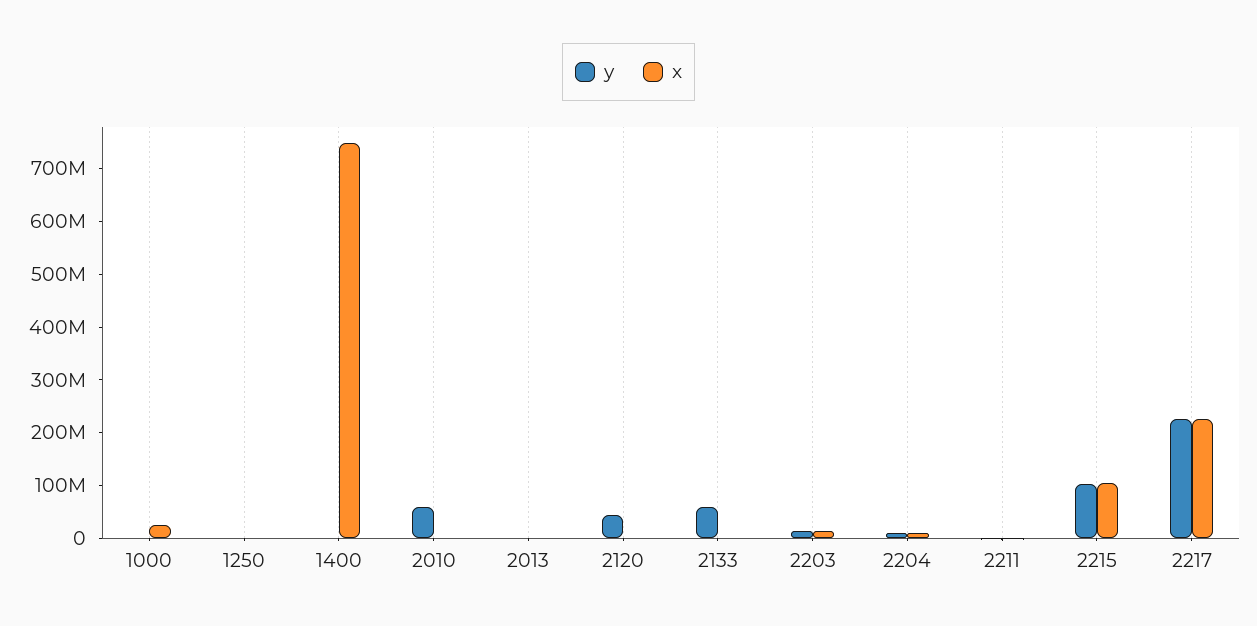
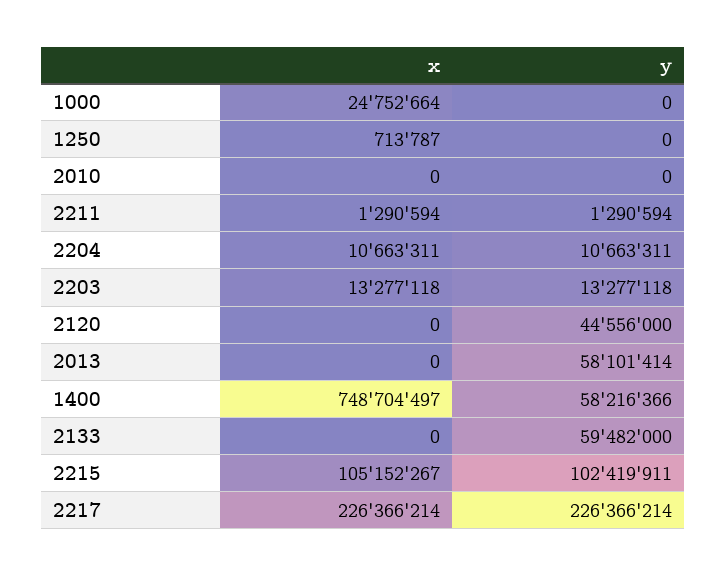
y, 1400: 0 -> 58216366
y, 2010: 60000000 -> 0
y, 2013: 0 -> 58101414

